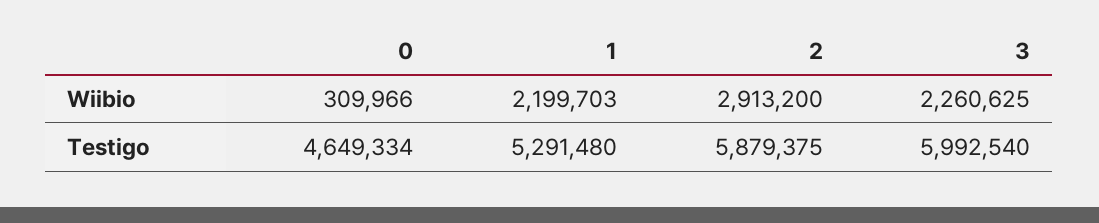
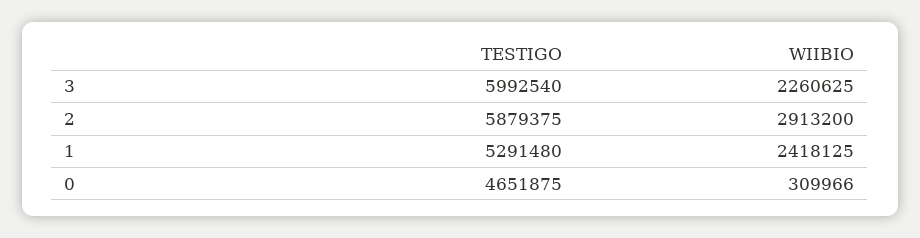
1, Wiibio: 2199703 -> 2418125
0, Testigo: 4649334 -> 4651875

